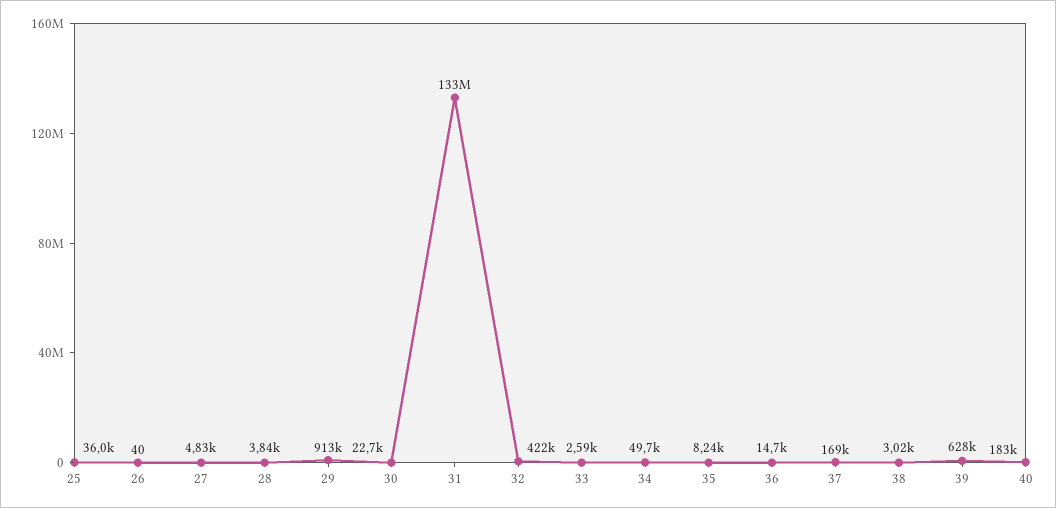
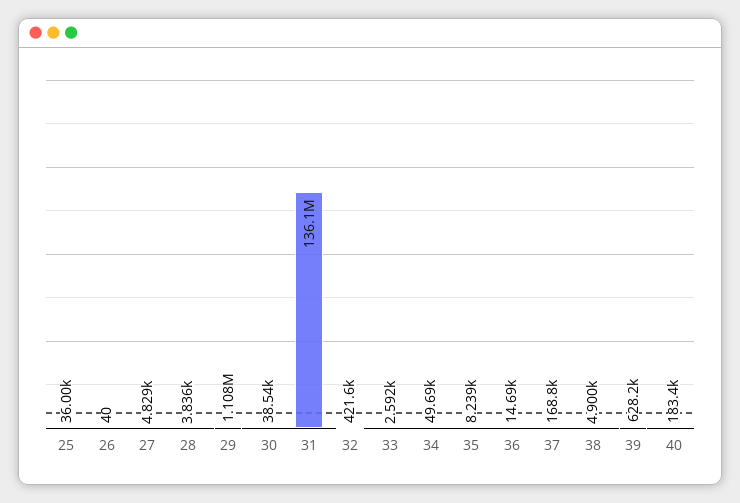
29: 913000 -> 1108000
30: 22700 -> 38540
31: 133000000 -> 136100000
38: 3020 -> 4900

